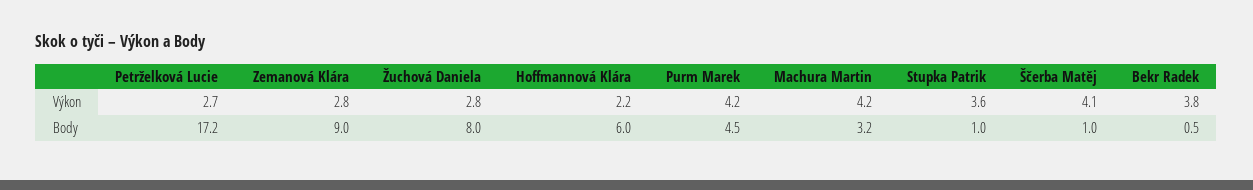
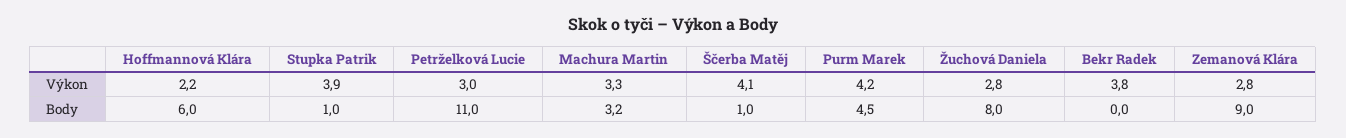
Petrželková Lucie, Výkon: 2.7 -> 3
Machura Martin, Výkon: 4.2 -> 3.3
Stupka Patrik, Výkon: 3.6 -> 3.9
Petrželková Lucie, Body: 17.2 -> 11
Bekr Radek, Body: 0.5 -> 0

